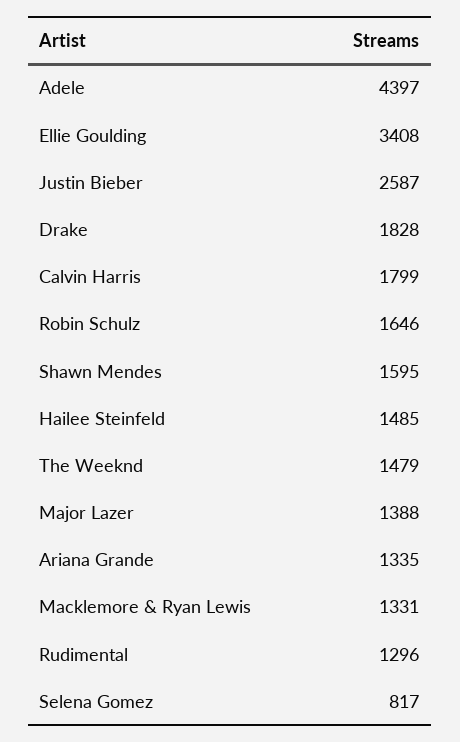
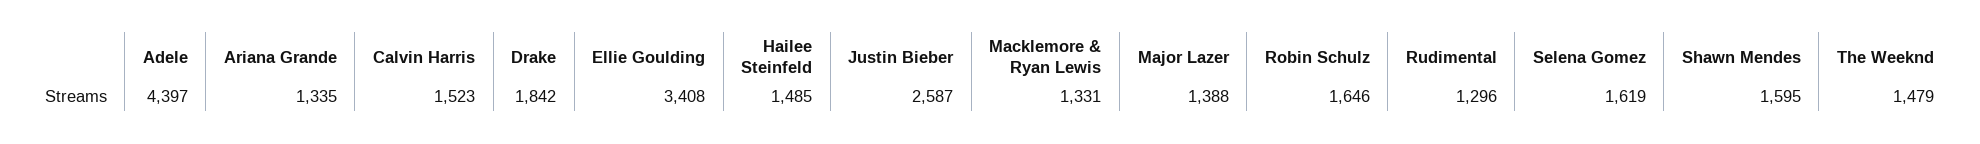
Drake: 1828 -> 1842
Calvin Harris: 1799 -> 1523
Selena Gomez: 817 -> 1619

